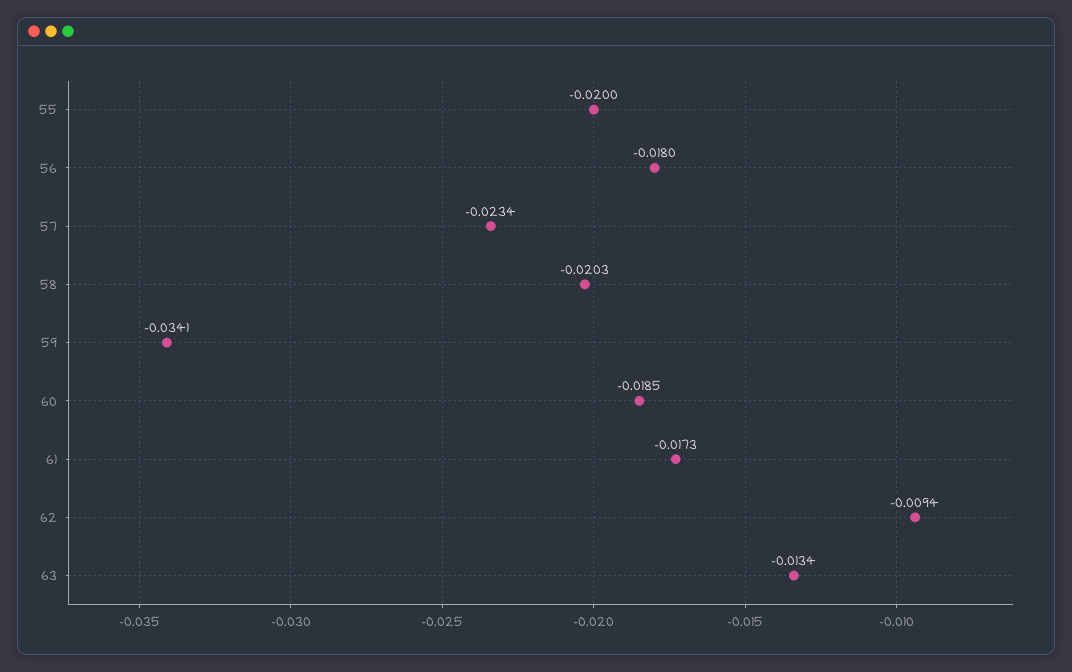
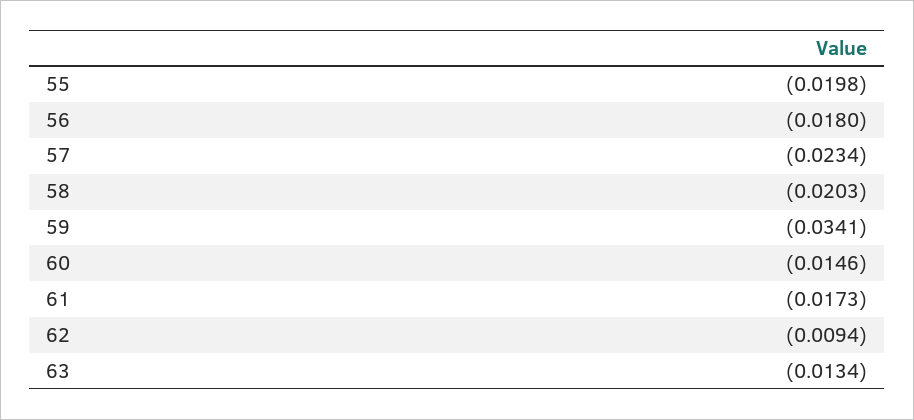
55: -0.02 -> -0.0198
60: -0.0185 -> -0.0146

